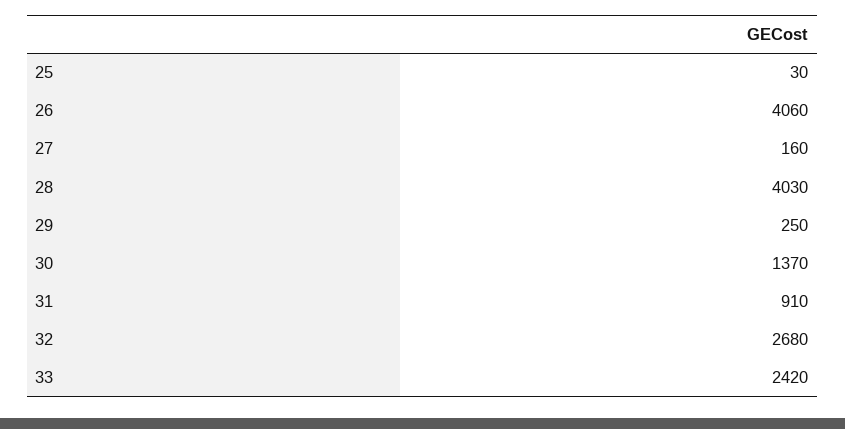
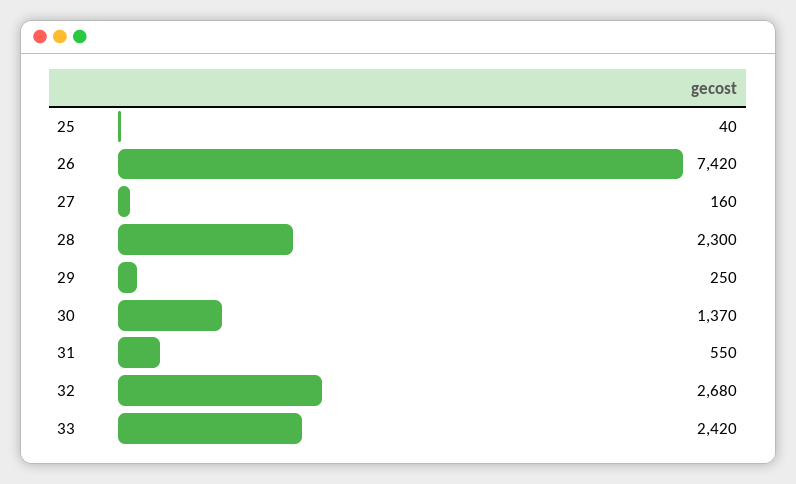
25: 30 -> 40
26: 4060 -> 7420
28: 4030 -> 2300
31: 910 -> 550

